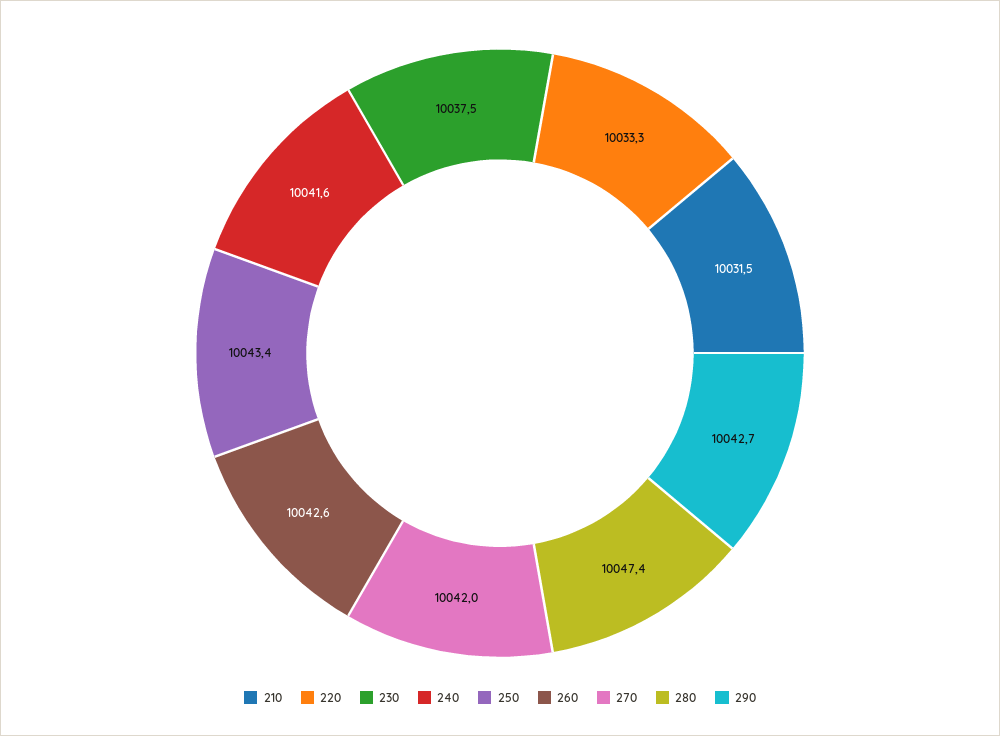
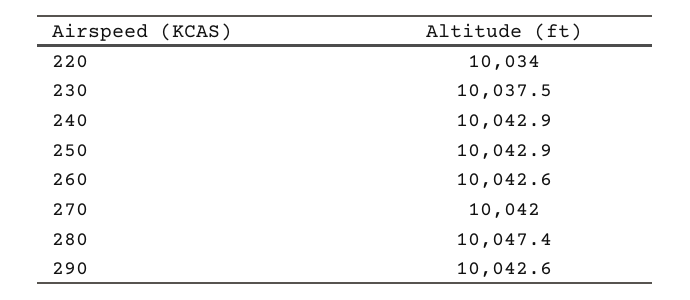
210: 10031.5 -> none
220: 10033.3 -> 10034
240: 10041.6 -> 10042.9
250: 10043.4 -> 10042.9
290: 10042.7 -> 10042.6

